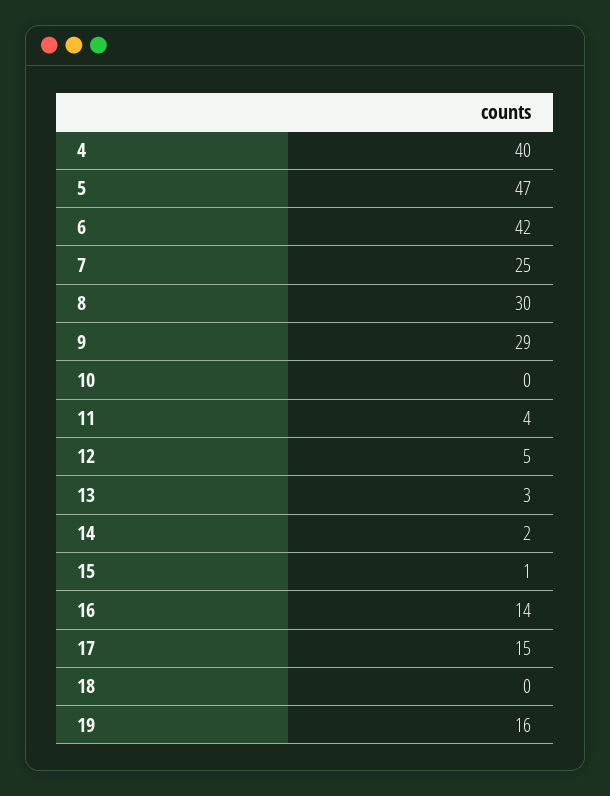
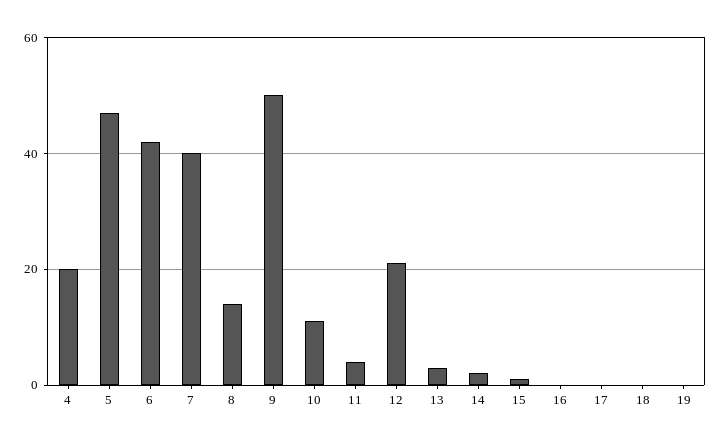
4: 40 -> 20
7: 25 -> 40
8: 30 -> 15
9: 29 -> 50
10: 0 -> 10
12: 5 -> 20
16: 14 -> 0
17: 15 -> 0
19: 16 -> 0

